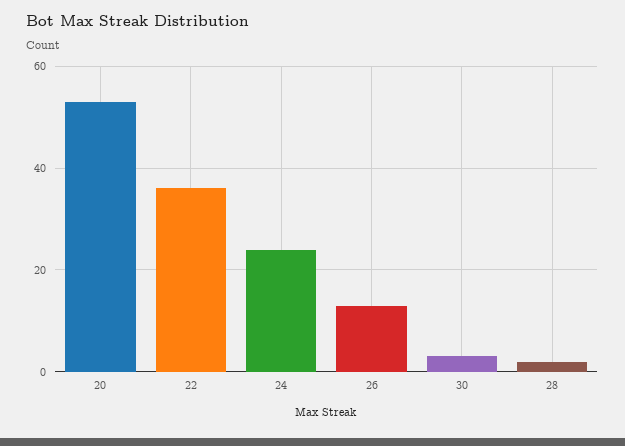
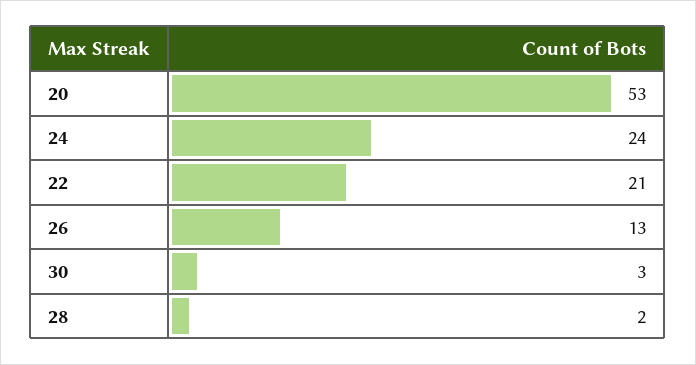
22: 35 -> 21

